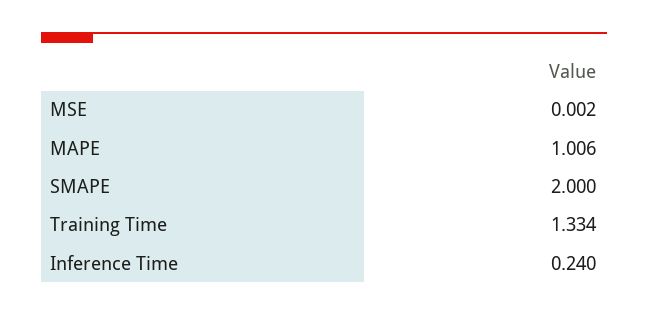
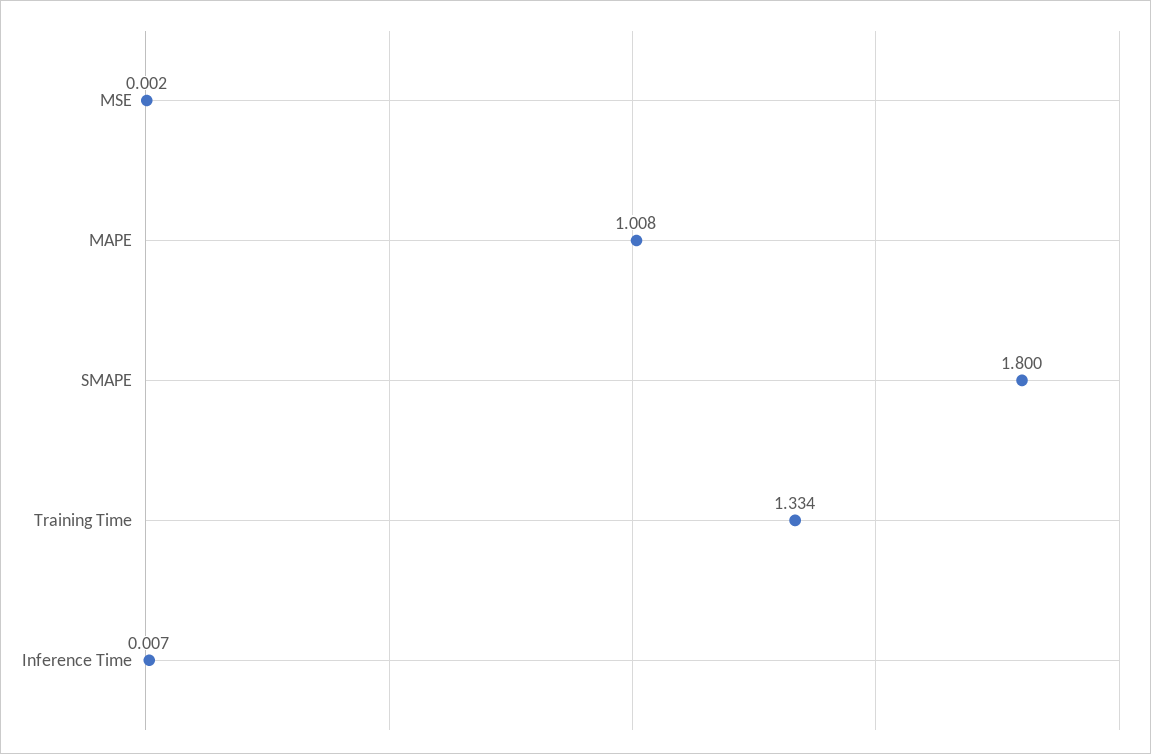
MAPE: 1.006 -> 1.008
SMAPE: 2 -> 1.8
Inference Time: 0.24 -> 0.007

